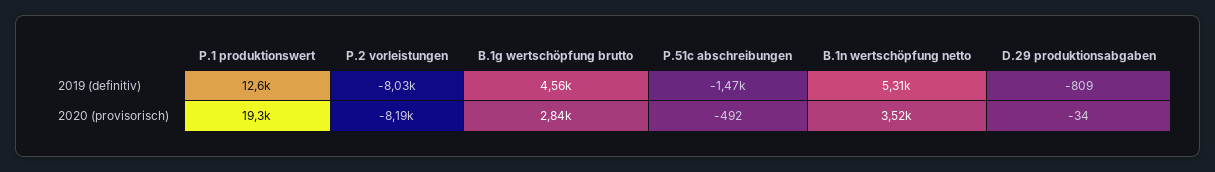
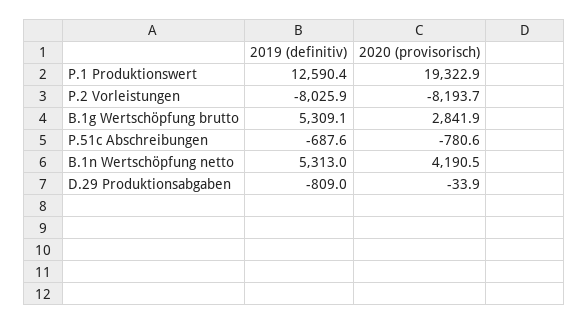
B.1g wertschöpfung brutto, 2019 (definitiv): 4560 -> 5309.1
P.51c abschreibungen, 2019 (definitiv): -1470 -> -687.6
P.51c abschreibungen, 2020 (provisorisch): -492 -> -780.6
B.1n wertschöpfung netto, 2020 (provisorisch): 3520 -> 4190.5

